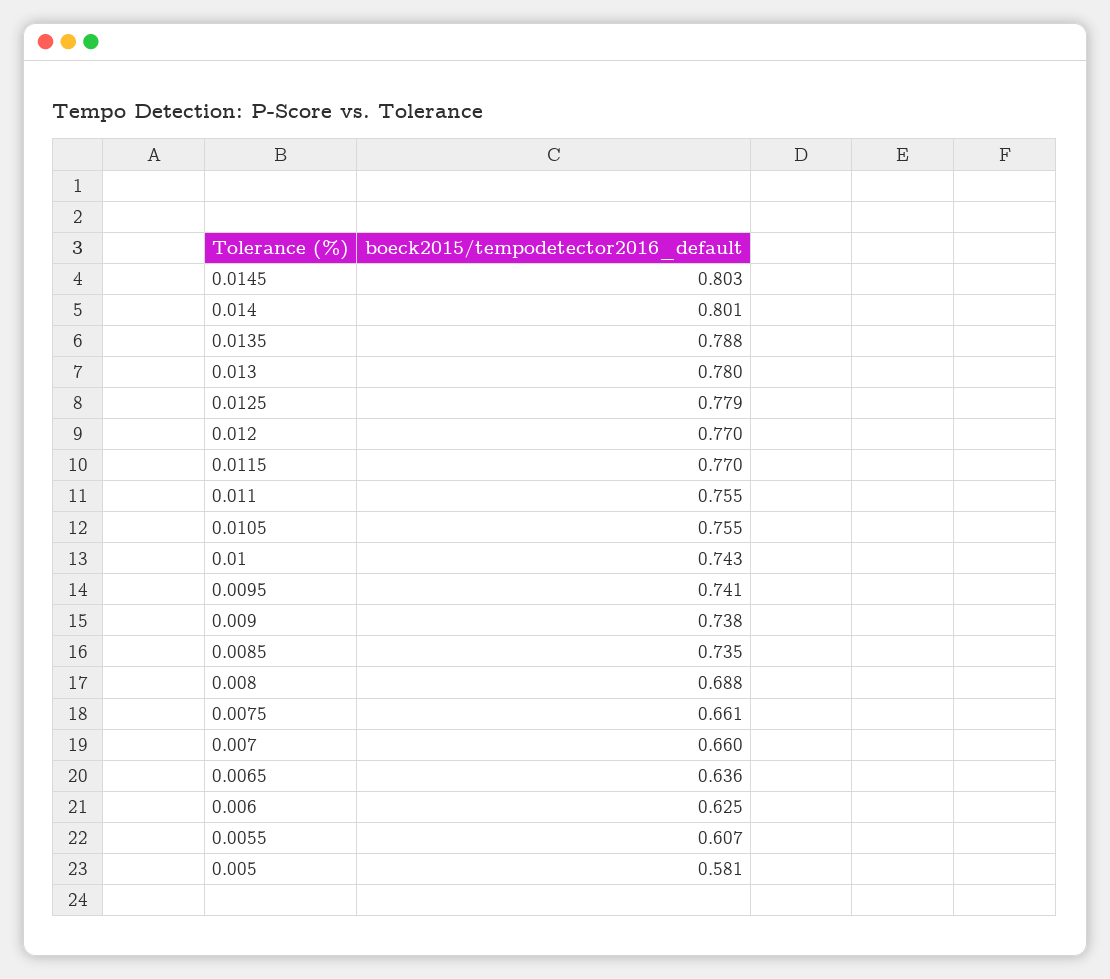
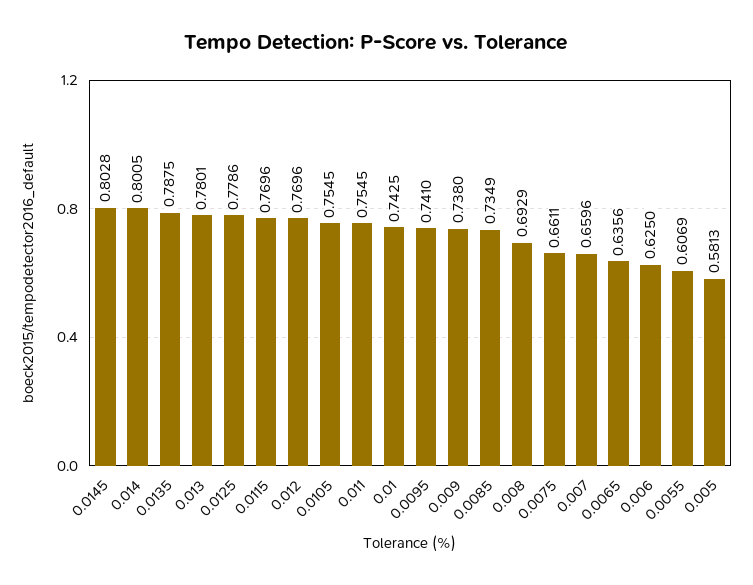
0.008: 0.688 -> 0.6929

